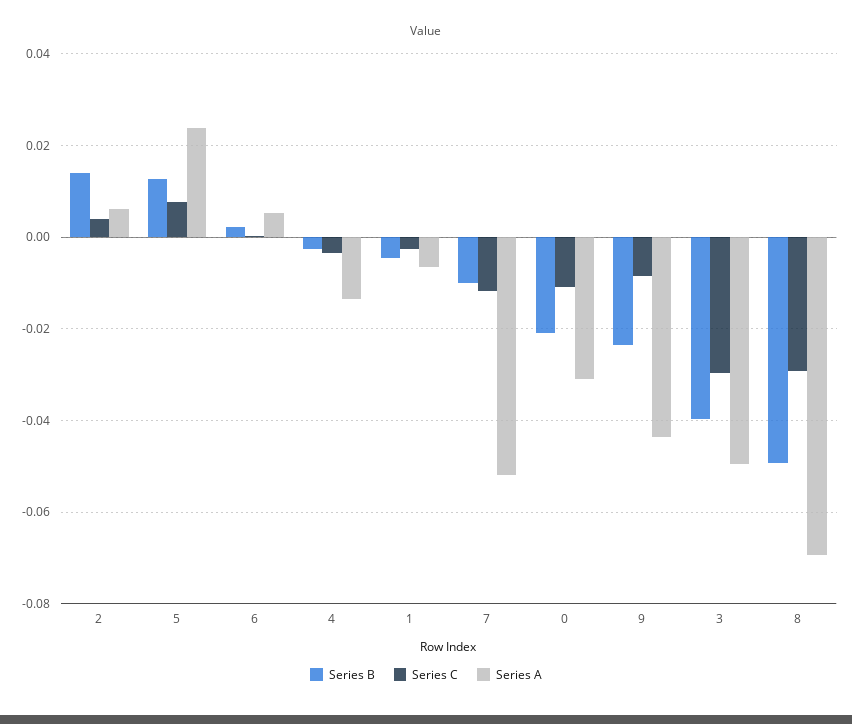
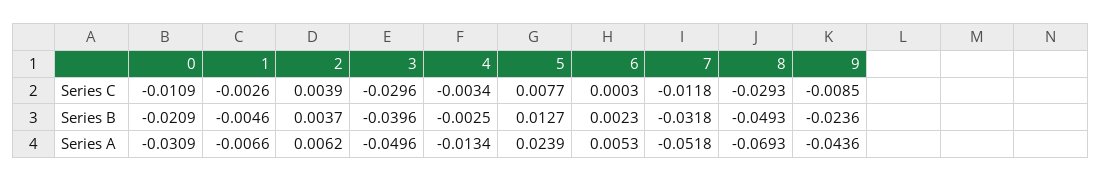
Series B, 2: 0.014 -> 0.0037
Series B, 7: -0.01 -> -0.0318

